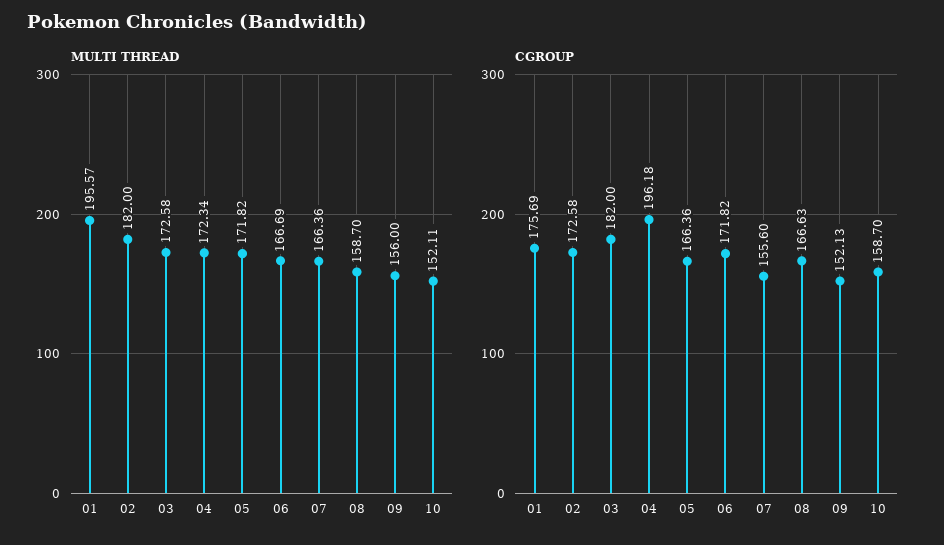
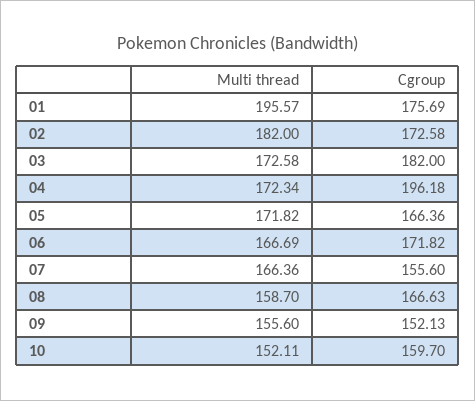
MULTI THREAD, 09: 156 -> 155.6
CGROUP, 10: 158.7 -> 159.7

